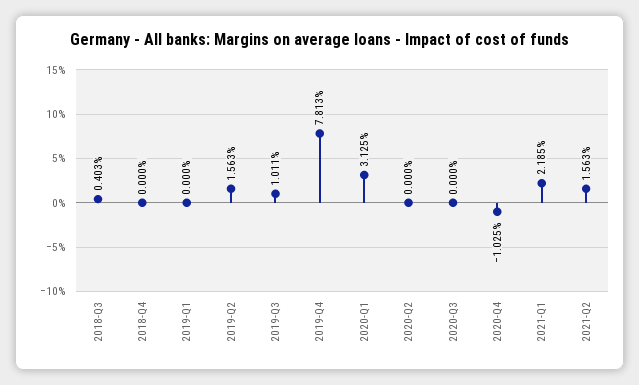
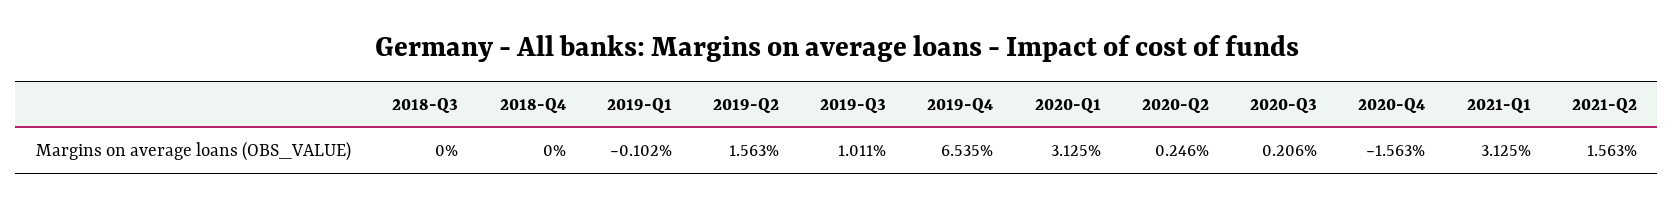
2018-Q3: 0.403 -> 0
2019-Q1: 0 -> -0.102
2019-Q4: 7.813 -> 6.535
2020-Q2: 0 -> 0.246
2020-Q3: 0 -> 0.206
2020-Q4: -1.025 -> -1.563
2021-Q1: 2.185 -> 3.125

